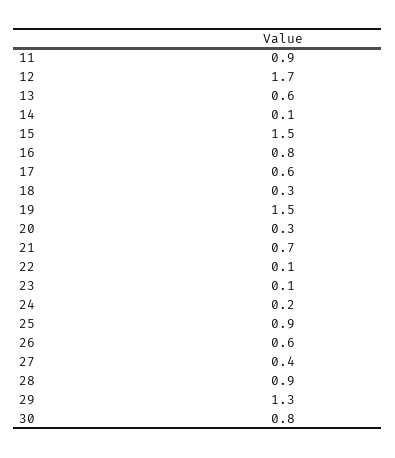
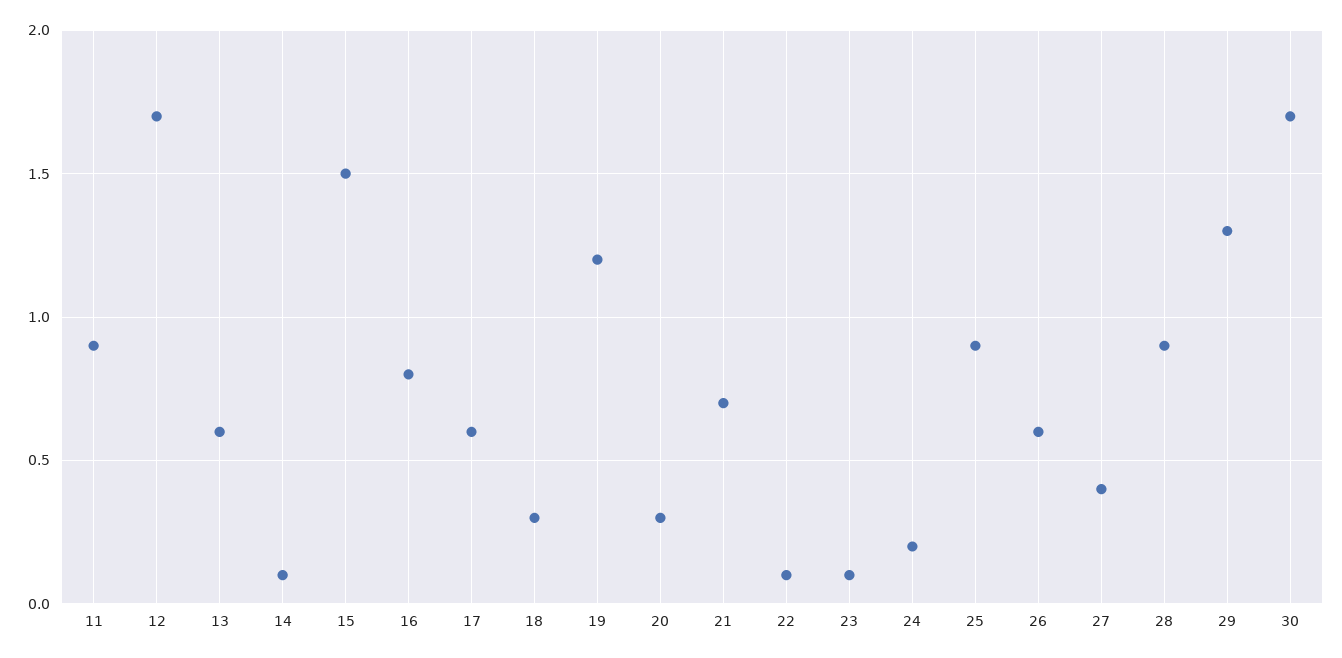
19: 1.5 -> 1.2
30: 0.8 -> 1.7

